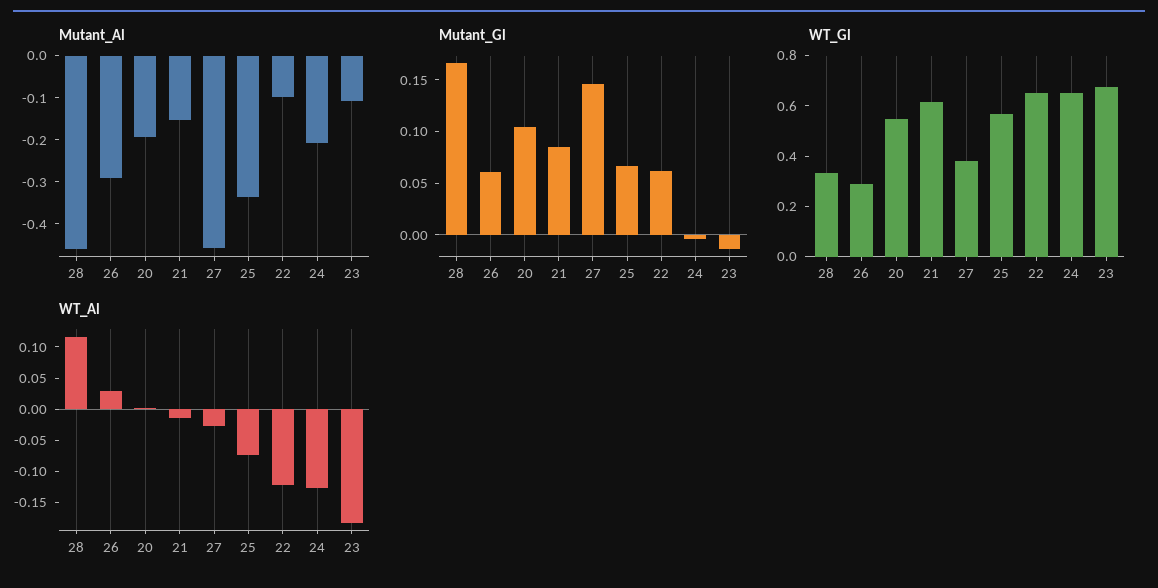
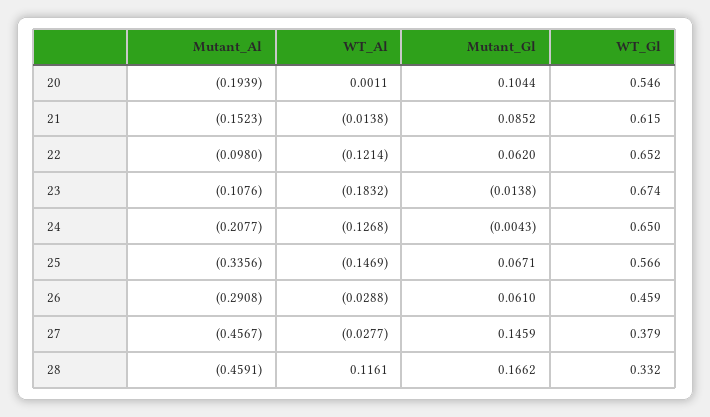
WT_Gl, 26: 0.3 -> 0.459
WT_Al, 26: 0.025 -> -0.0288
WT_Al, 25: -0.075 -> -0.1469

